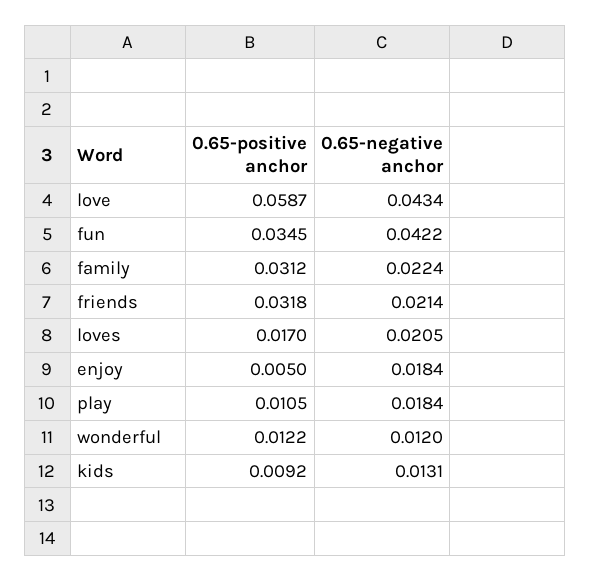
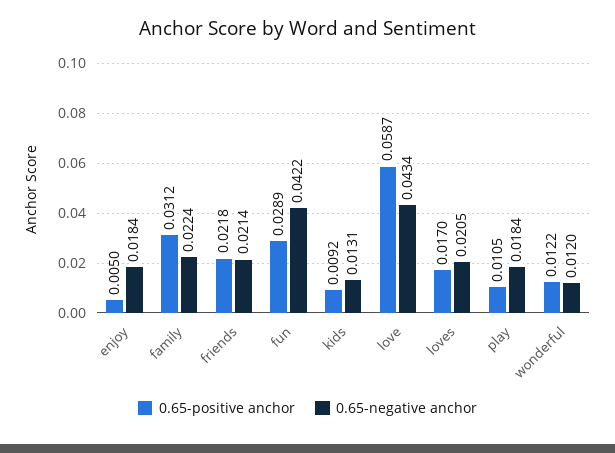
0.65-positive anchor, fun: 0.0345 -> 0.0289
0.65-positive anchor, friends: 0.0318 -> 0.0218

